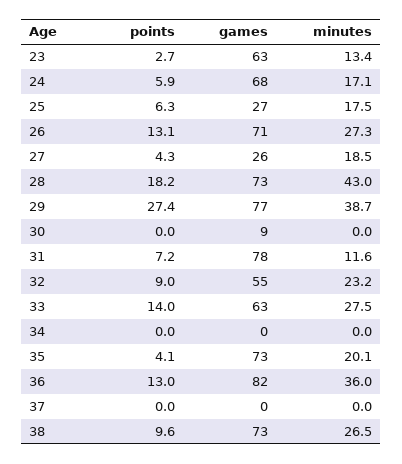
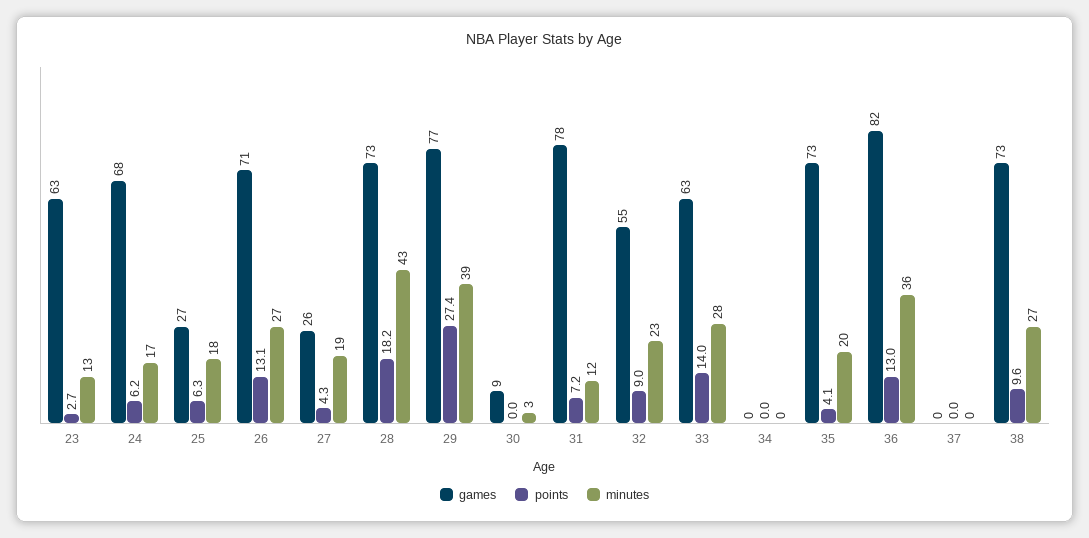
points, 24: 5.9 -> 6.2
minutes, 30: 0 -> 3

